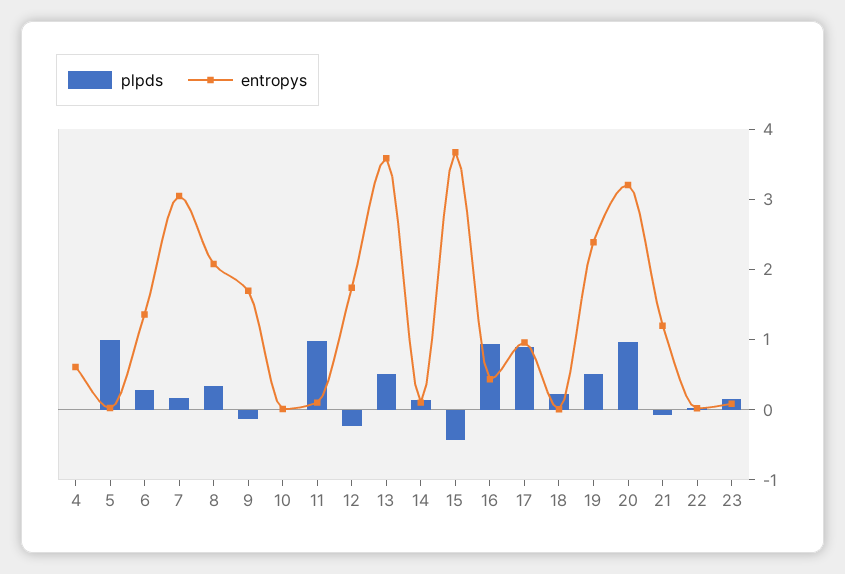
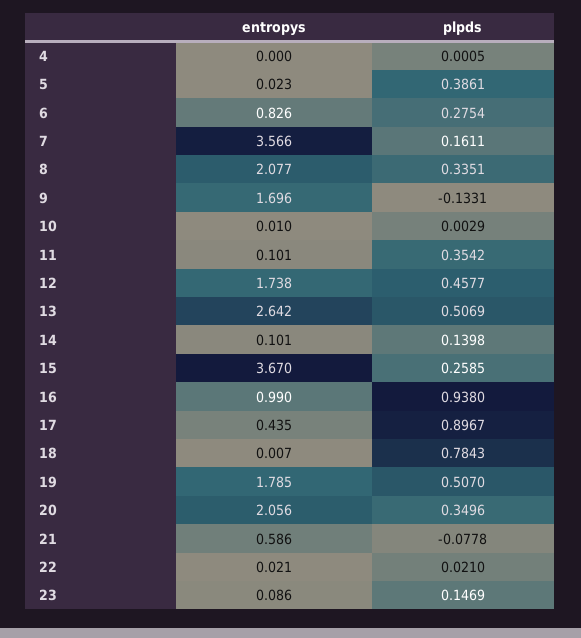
entropys, 4: 0.6 -> 0
plpds, 5: 1 -> 0.3861
entropys, 6: 1.4 -> 0.826
entropys, 7: 3 -> 3.566
plpds, 11: 1 -> 0.3542
plpds, 12: -0.2 -> 0.4577
entropys, 13: 3.6 -> 2.642
plpds, 15: -0.4 -> 0.2585
entropys, 16: 0.4 -> 0.99
entropys, 17: 1 -> 0.435
plpds, 18: 0.2 -> 0.7843
entropys, 19: 2.4 -> 1.785
plpds, 20: 1 -> 0.3496
entropys, 20: 3.2 -> 2.056
entropys, 21: 1.2 -> 0.586

